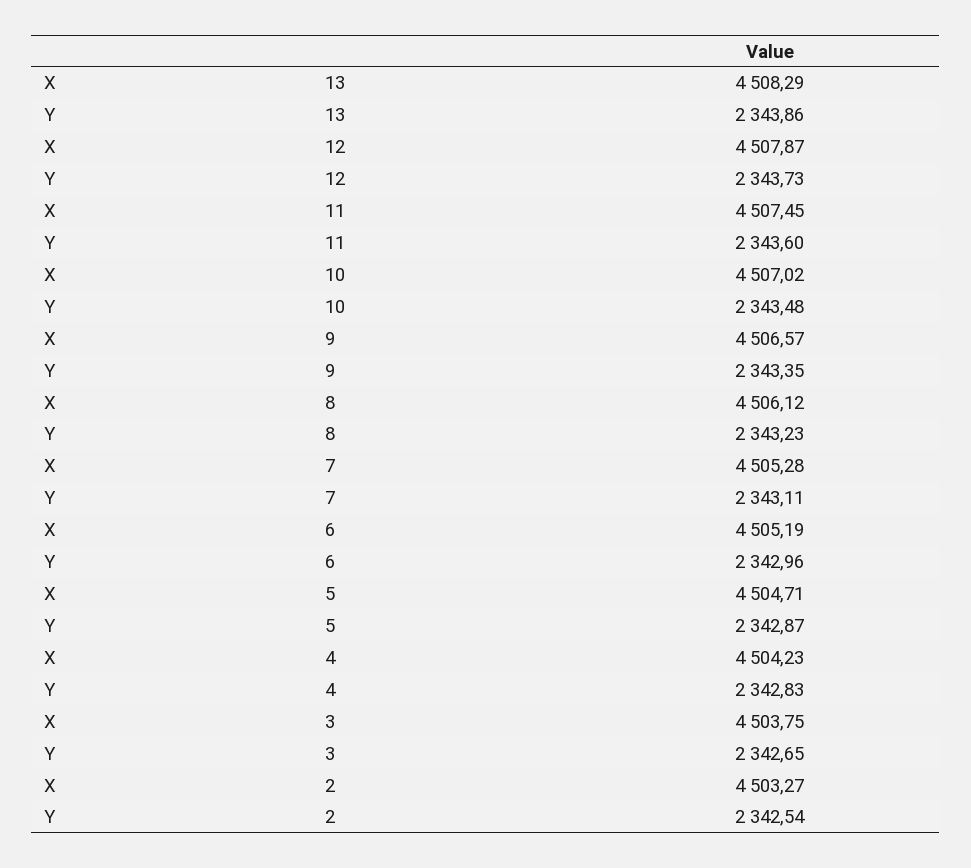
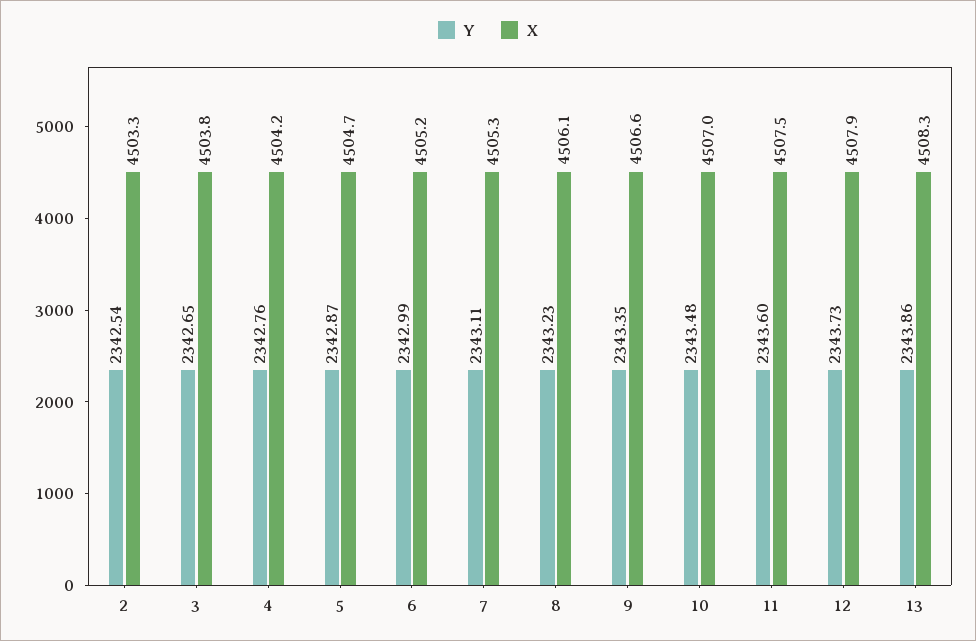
Y, 6: 2342.96 -> 2342.99
Y, 4: 2342.83 -> 2342.76

